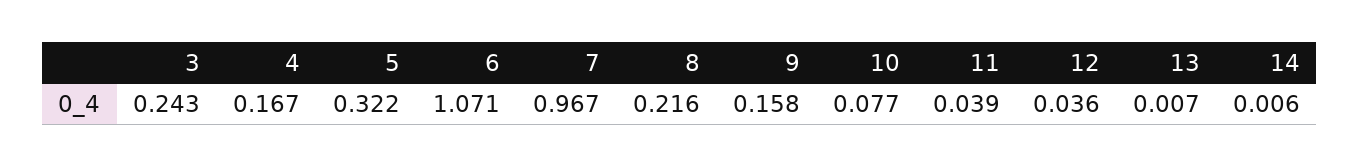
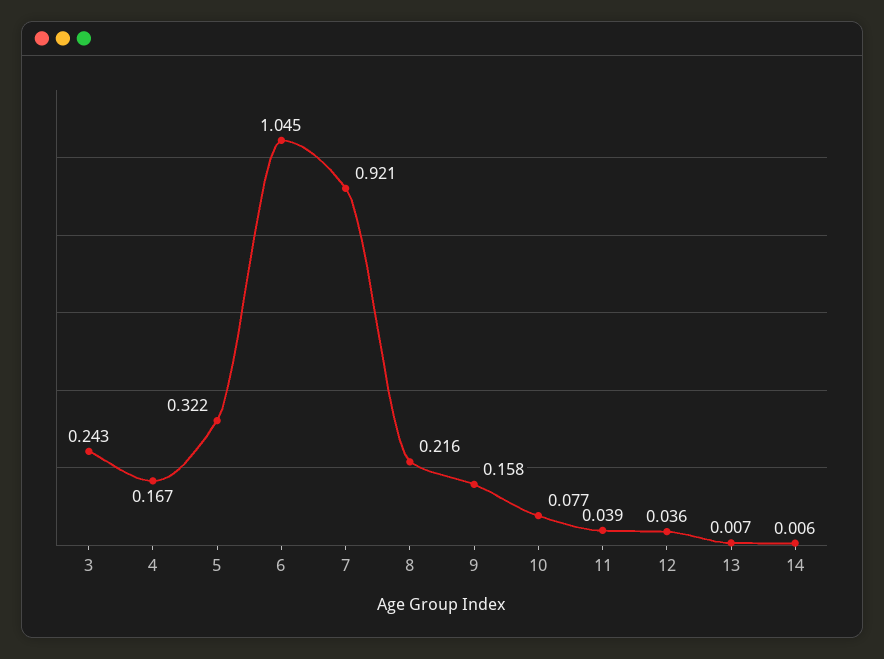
6: 1.071 -> 1.045
7: 0.967 -> 0.921

